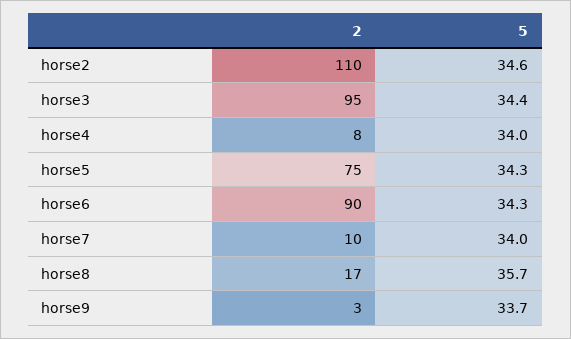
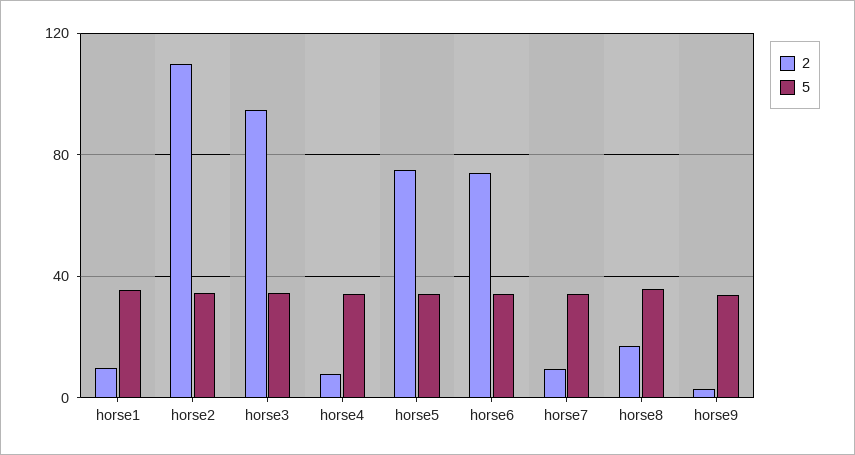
2, horse6: 90 -> 75
2, horse1: none -> 10
5, horse1: none -> 35

